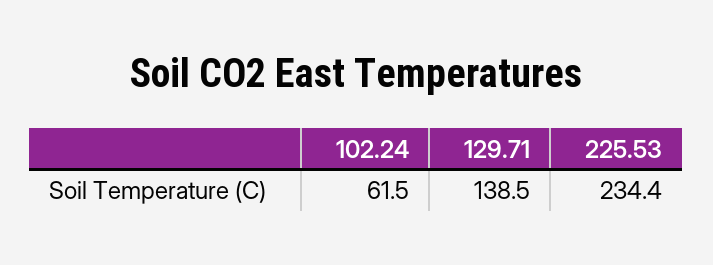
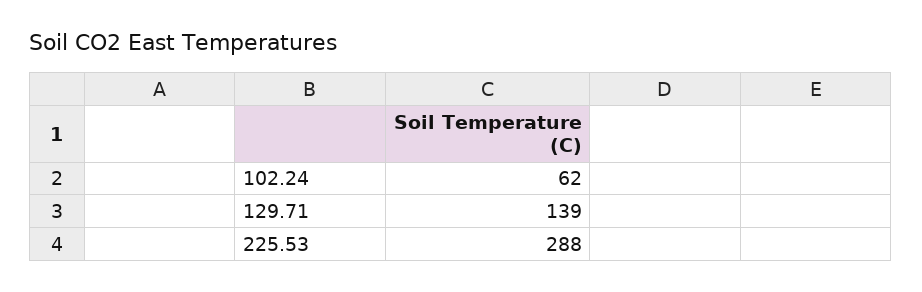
225.53: 234.4 -> 288

